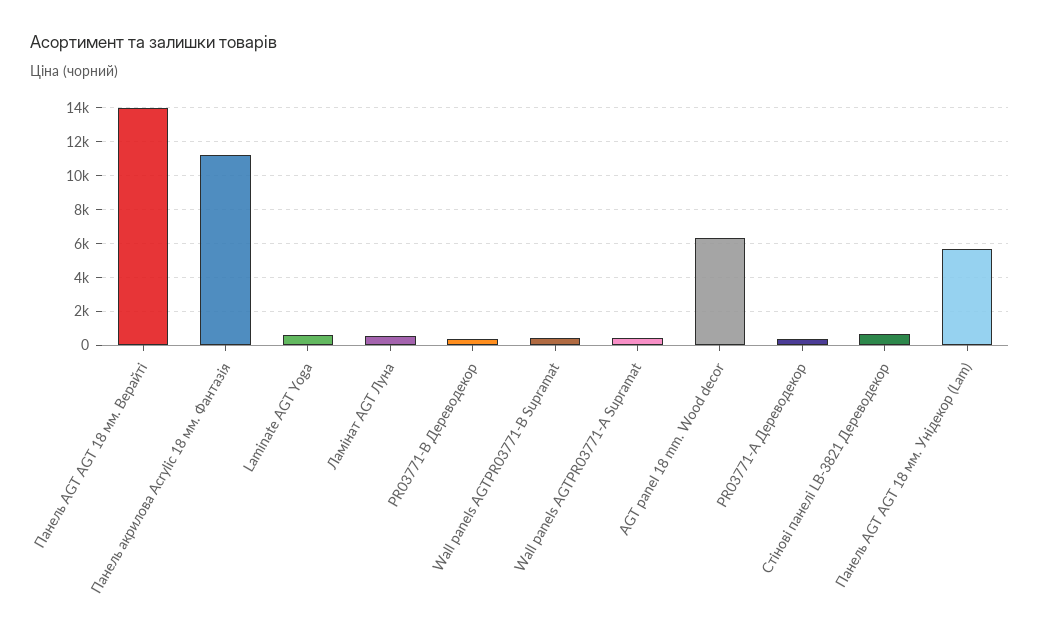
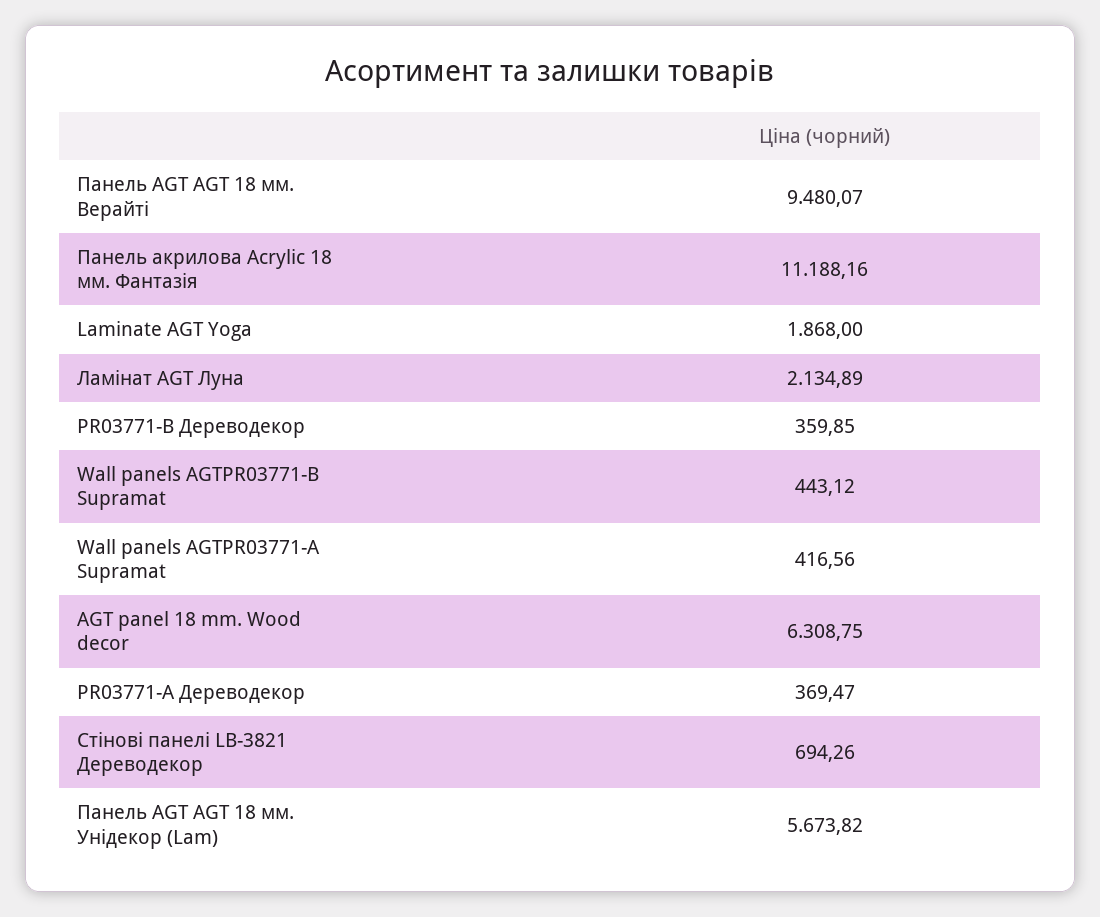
Панель AGT AGT 18 мм. Верайті: 14000 -> 9480.07
Laminate AGT Yoga: 500 -> 1868
Ламінат AGT Луна: 500 -> 2134.89

